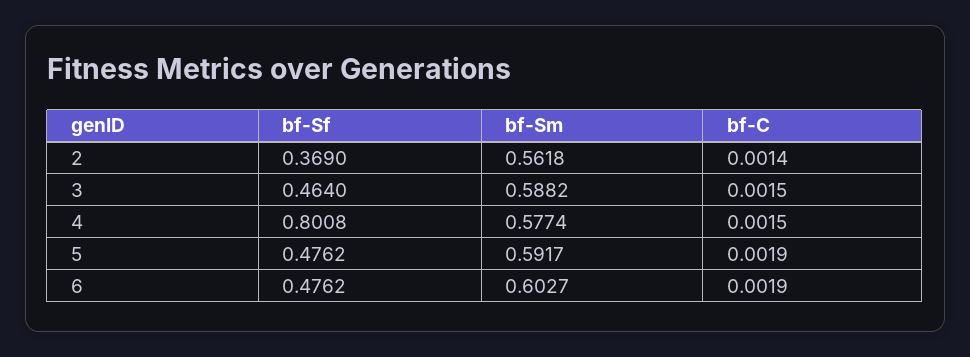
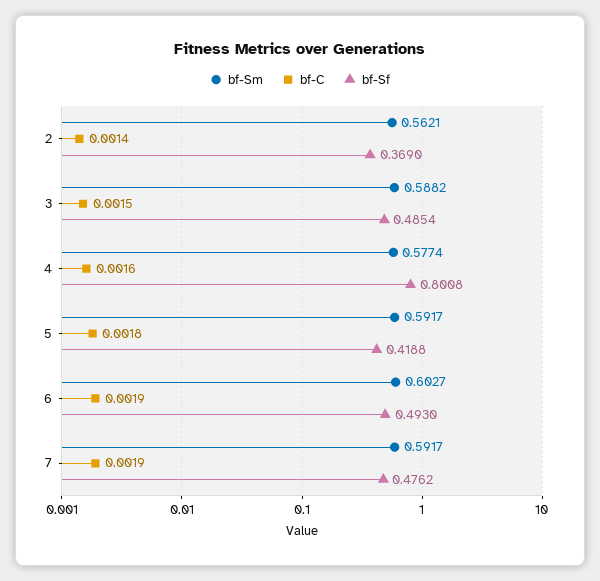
bf-Sm, 2: 0.5618 -> 0.5621
bf-Sf, 3: 0.464 -> 0.4854
bf-C, 4: 0.0015 -> 0.0016
bf-Sf, 5: 0.4762 -> 0.4188
bf-C, 5: 0.0019 -> 0.0018
bf-Sf, 6: 0.4762 -> 0.493
bf-Sm, 7: none -> 0.5917
bf-C, 7: none -> 0.0019
bf-Sf, 7: none -> 0.4762

